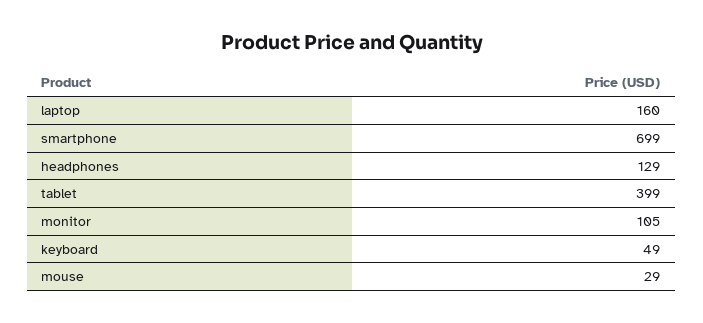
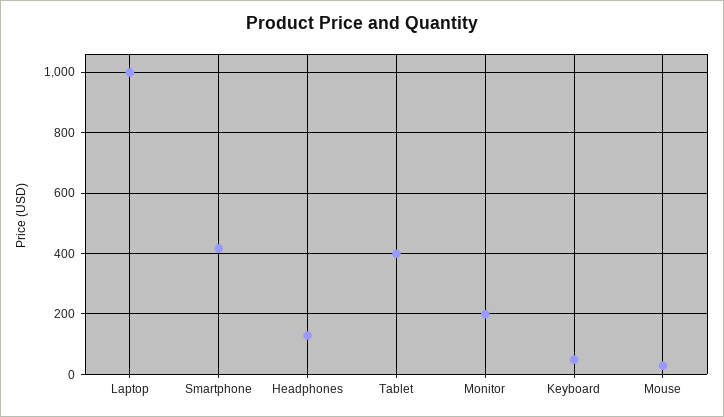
laptop: 160 -> 1000
smartphone: 699 -> 420
monitor: 105 -> 200

